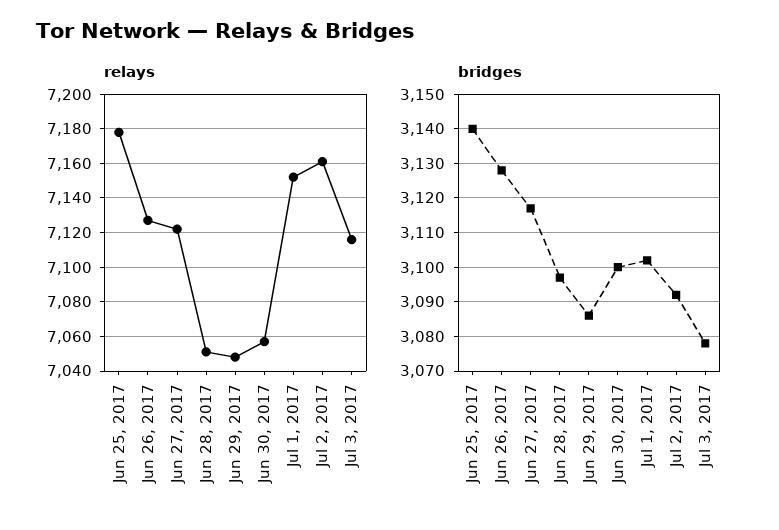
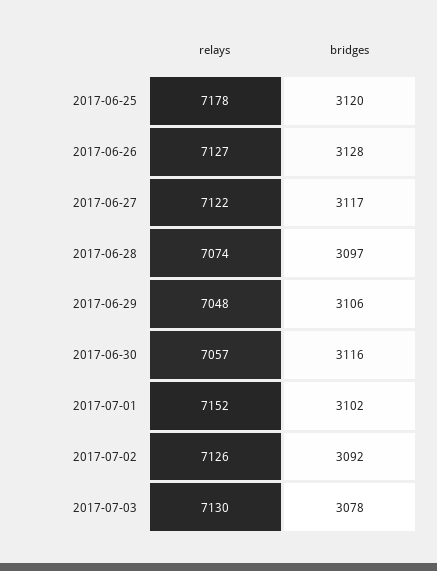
relays, Jun 28, 2017: 7050 -> 7074
relays, Jul 2, 2017: 7160 -> 7126
relays, Jul 3, 2017: 7115 -> 7130
bridges, Jun 25, 2017: 3140 -> 3120
bridges, Jun 29, 2017: 3085 -> 3106
bridges, Jun 30, 2017: 3100 -> 3116

